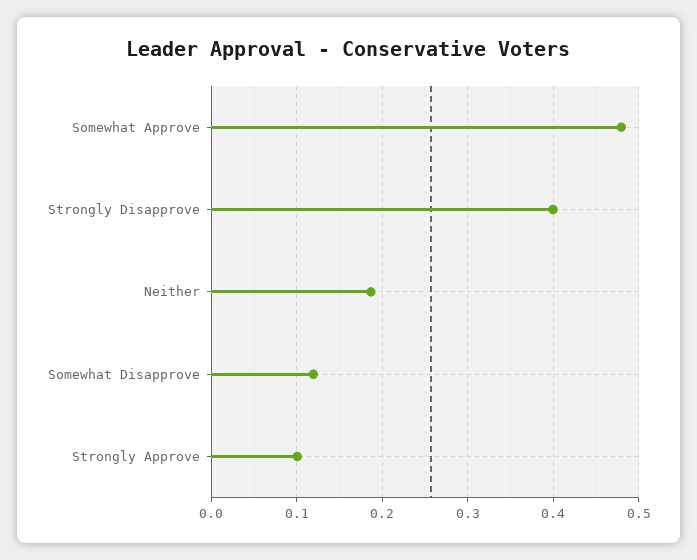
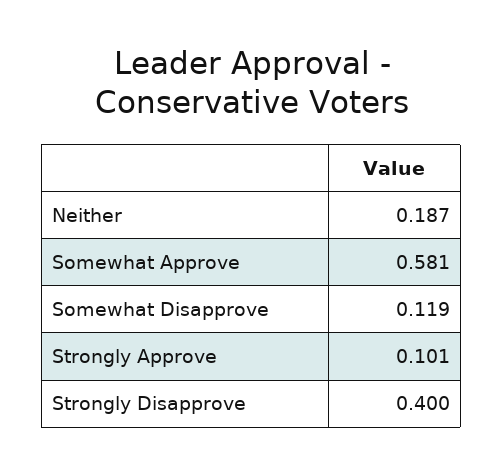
Somewhat Approve: 0.48 -> 0.581

